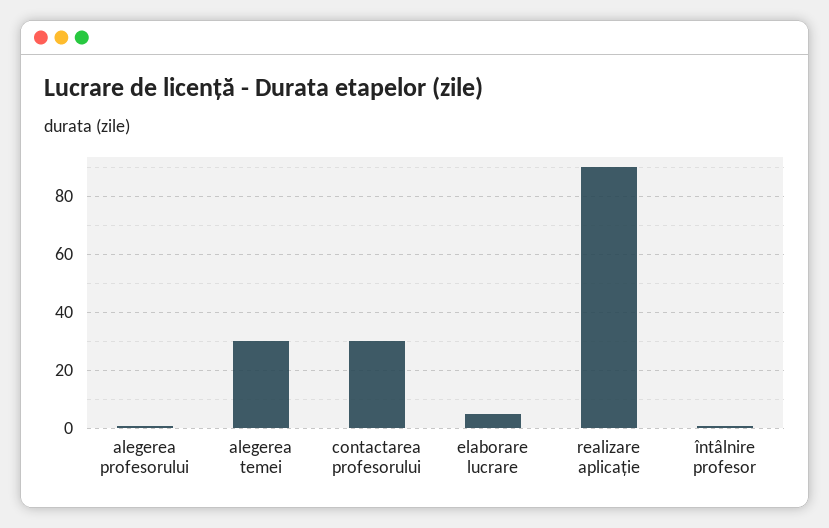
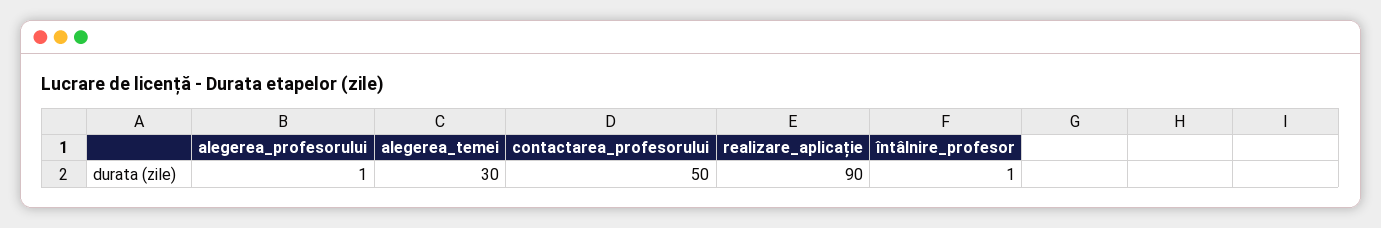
contactarea profesorului: 30 -> 50
elaborare lucrare: 5 -> none

